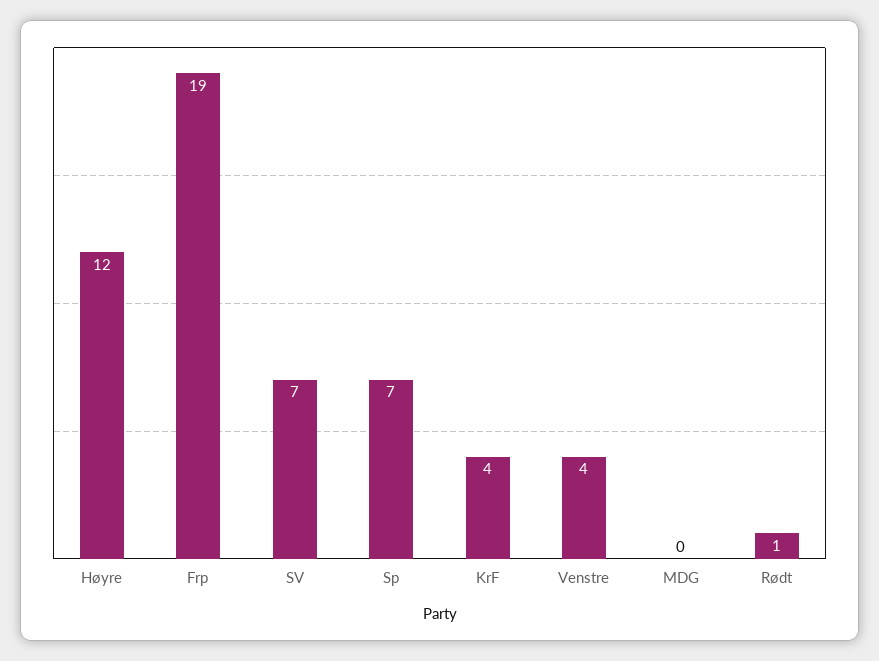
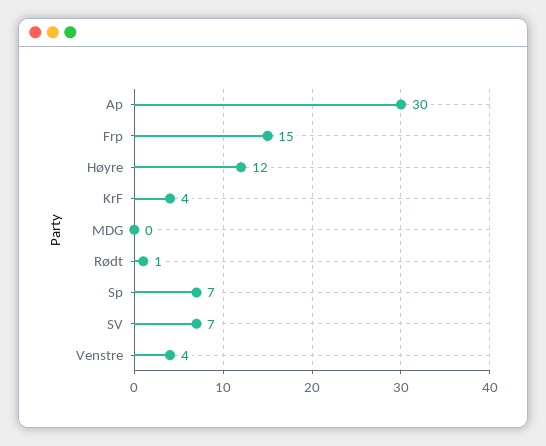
Frp: 19 -> 15
Ap: none -> 30

